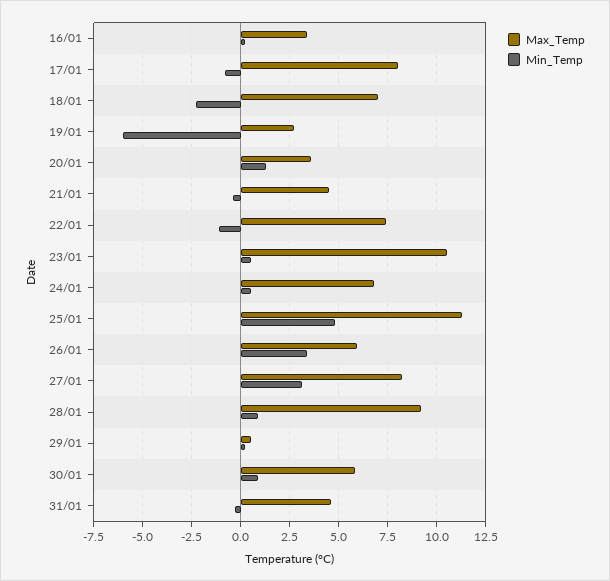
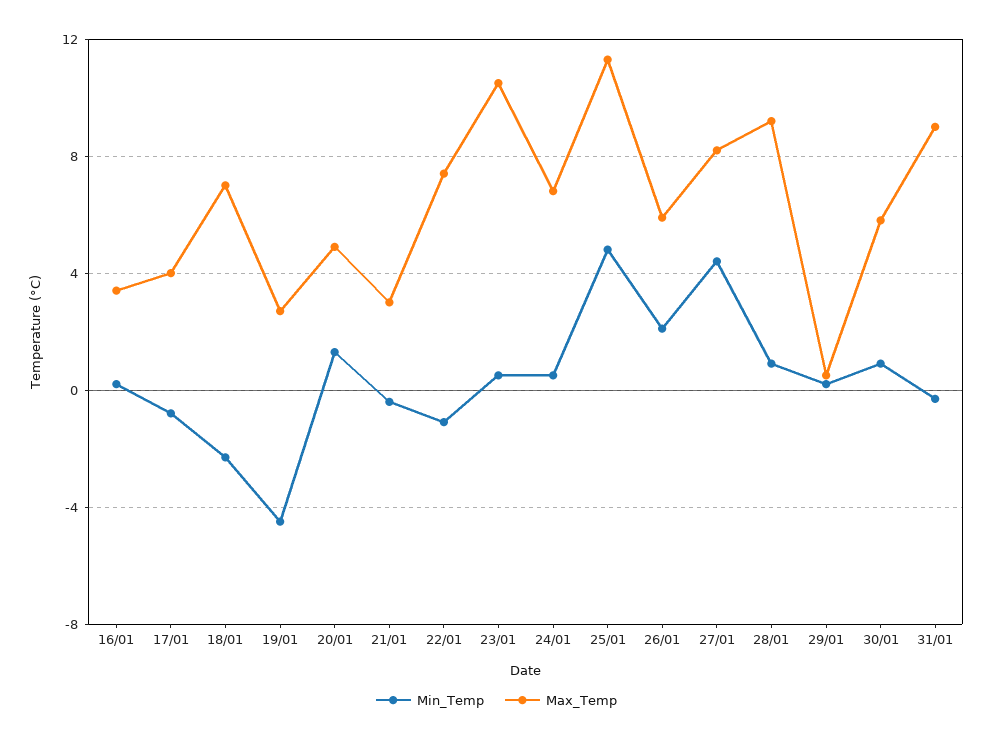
Max_Temp, 17/01: 8 -> 4
Min_Temp, 19/01: -6 -> -4.5
Max_Temp, 20/01: 3.5 -> 5
Max_Temp, 21/01: 4.5 -> 3
Min_Temp, 26/01: 3.5 -> 2
Min_Temp, 27/01: 3 -> 4.5
Max_Temp, 31/01: 4.5 -> 9

